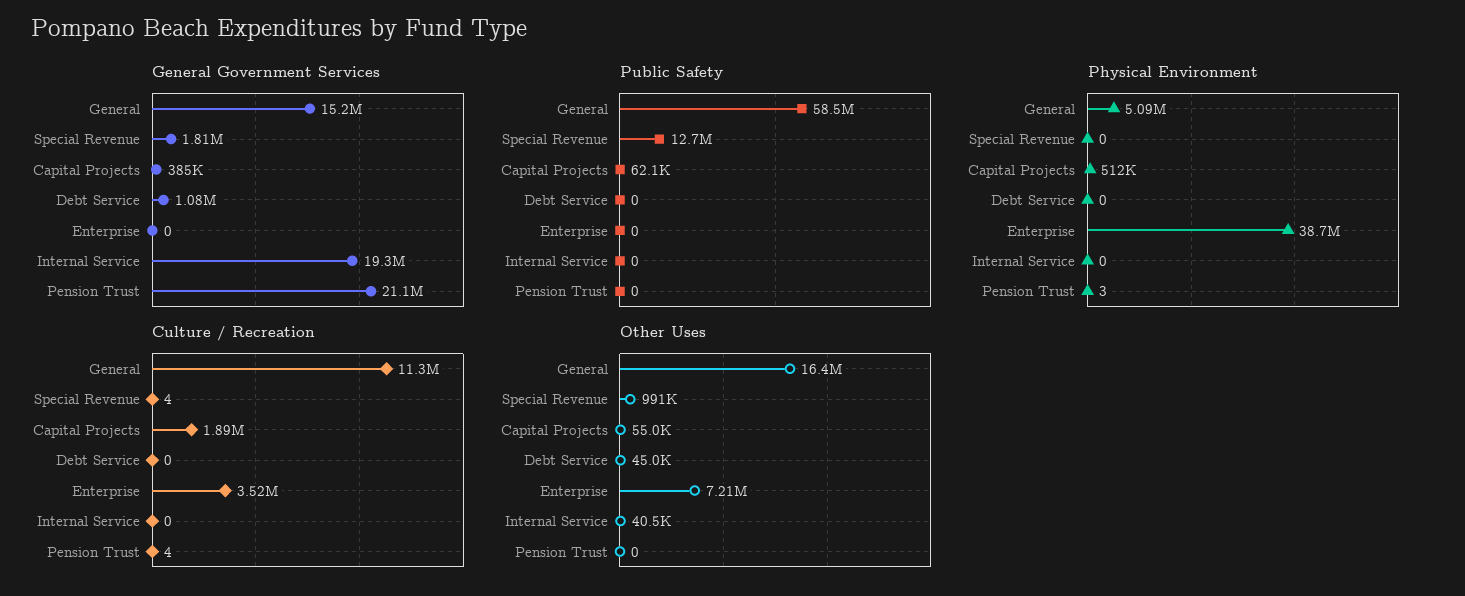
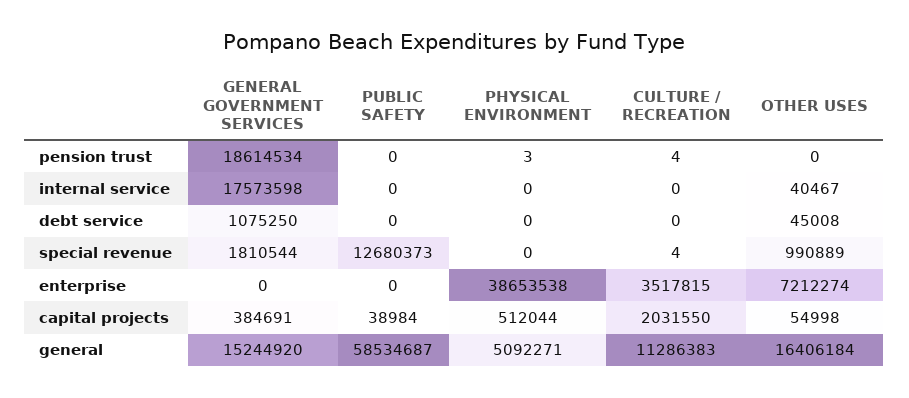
General Government Services, Internal Service: 19300000 -> 17573598
General Government Services, Pension Trust: 21100000 -> 18614534
Public Safety, Capital Projects: 62100 -> 38984
Culture / Recreation, Capital Projects: 1890000 -> 2031550

